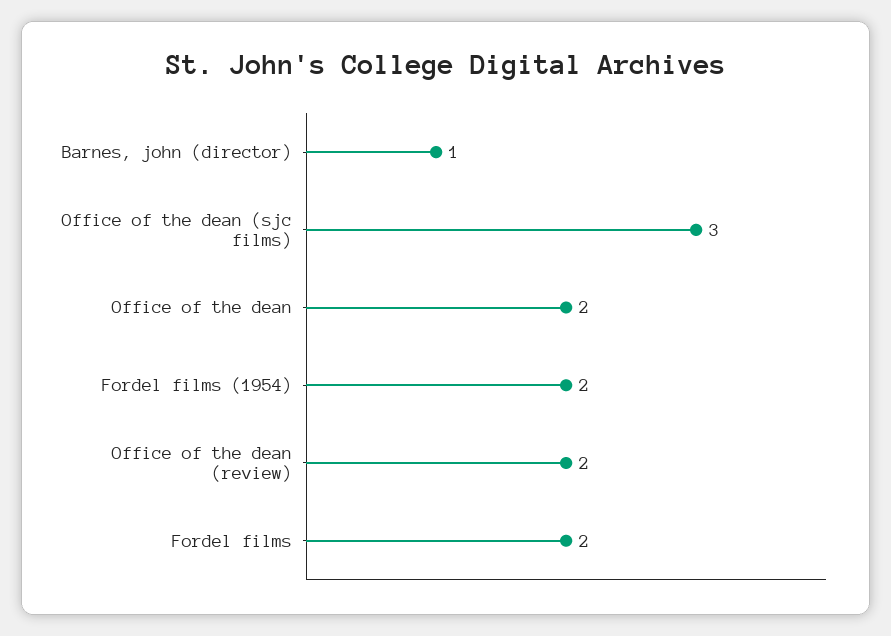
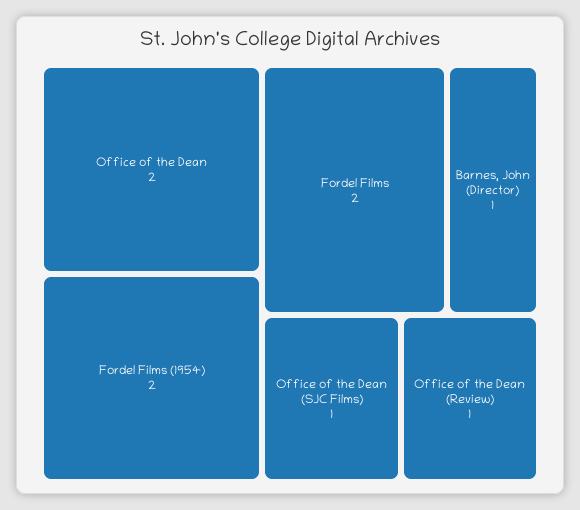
Office of the dean (sjc films): 3 -> 1
Office of the dean (review): 2 -> 1

